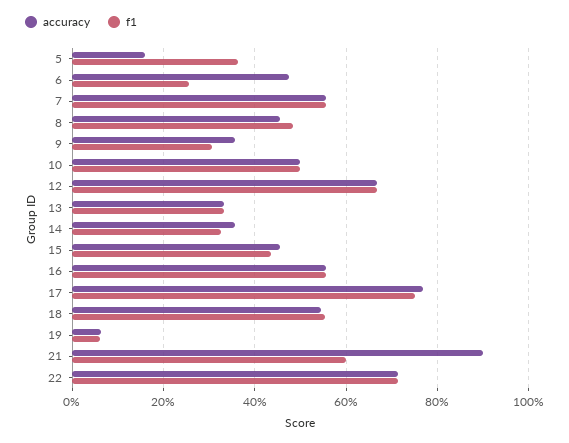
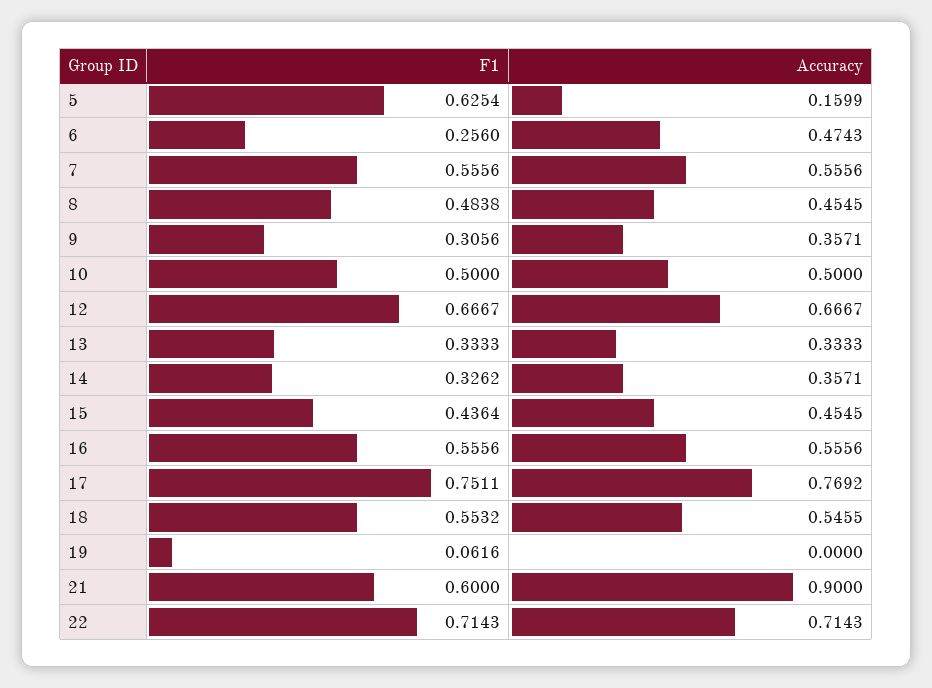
f1, 5: 0.36 -> 0.6254
accuracy, 19: 0.06 -> 0

